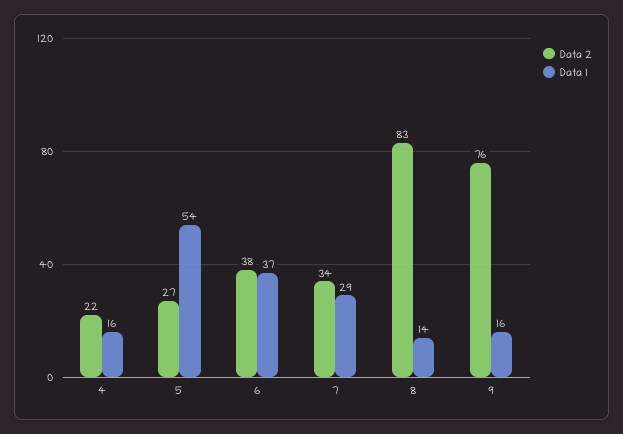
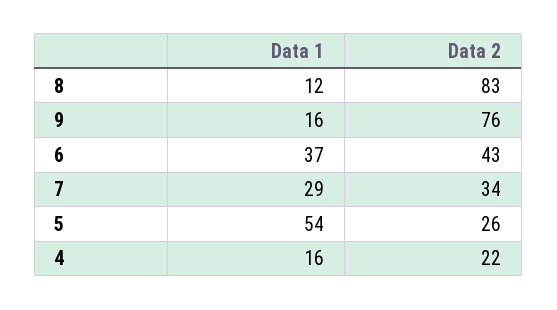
Data 2, 5: 27 -> 26
Data 2, 6: 38 -> 43
Data 1, 8: 14 -> 12

